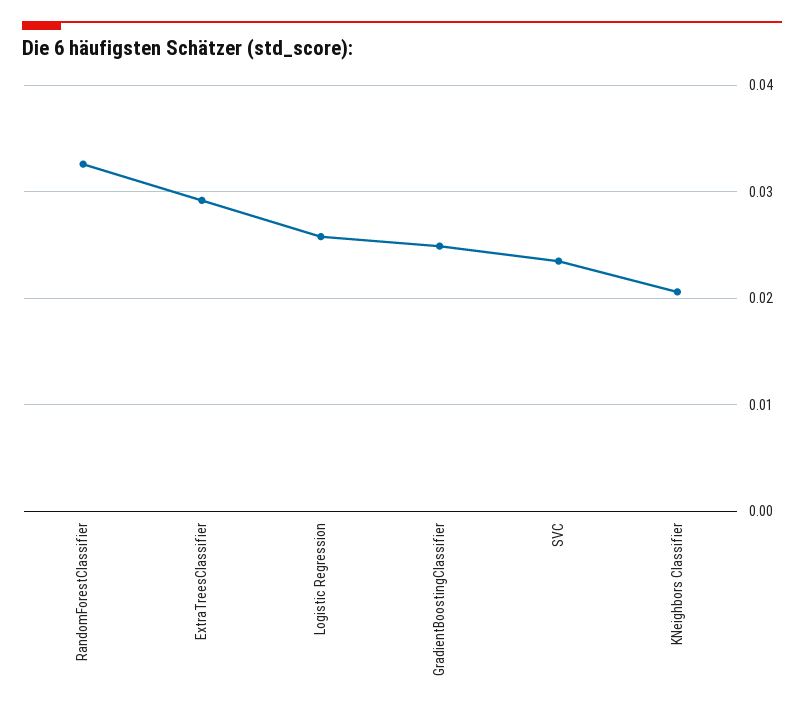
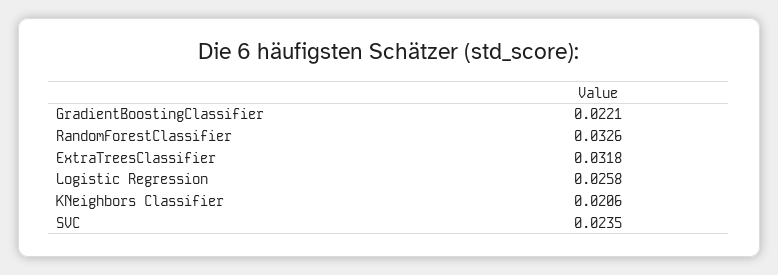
ExtraTreesClassifier: 0.029 -> 0.0318
GradientBoostingClassifier: 0.025 -> 0.0221

